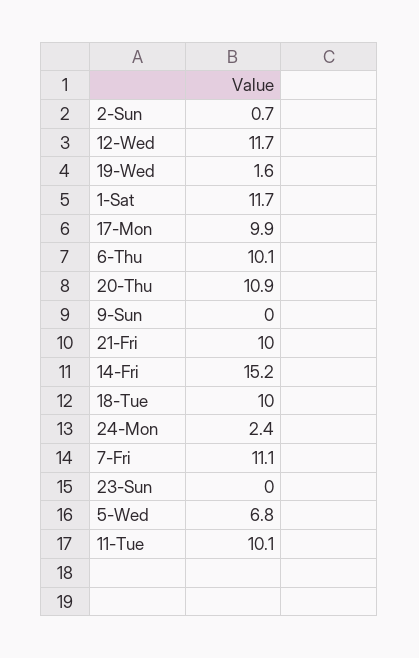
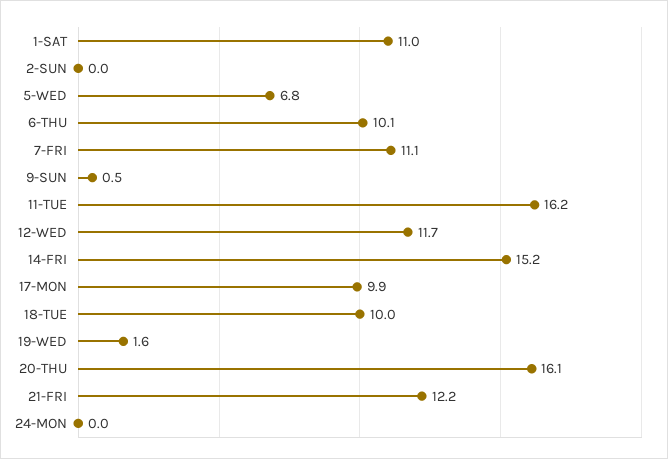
2-Sun: 0.7 -> 0
1-Sat: 11.7 -> 11
20-Thu: 10.9 -> 16.1
9-Sun: 0 -> 0.5
21-Fri: 10 -> 12.2
24-Mon: 2.4 -> 0
23-Sun: 0 -> none
11-Tue: 10.1 -> 16.2

